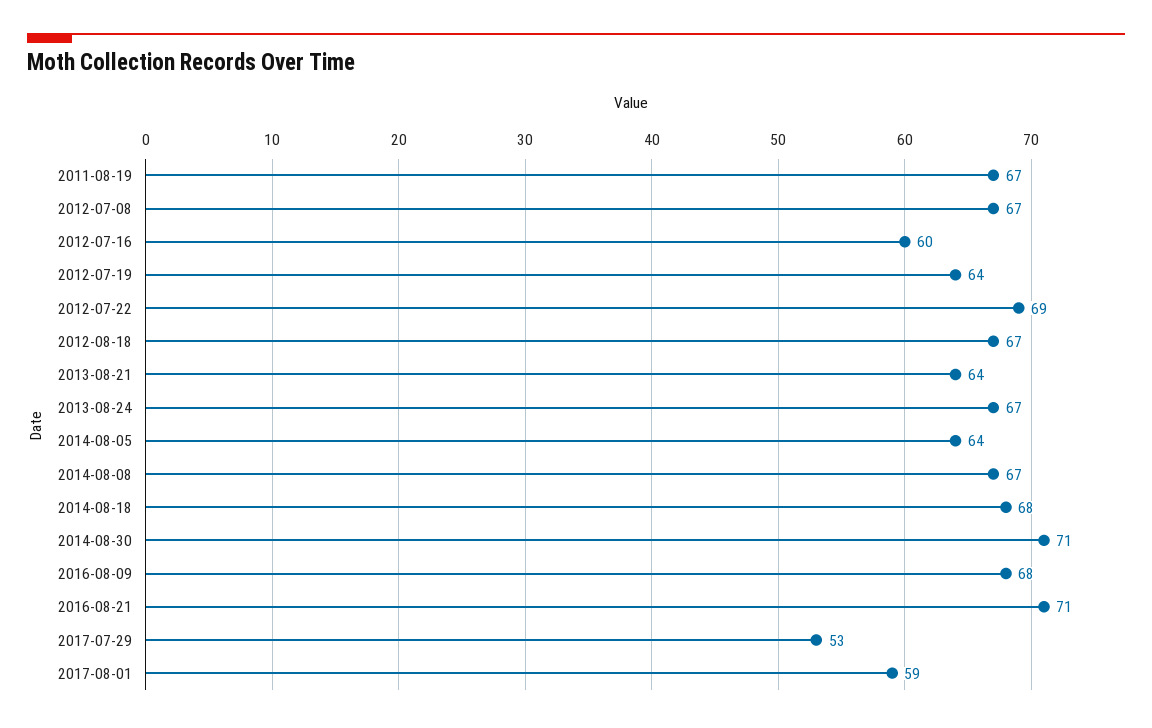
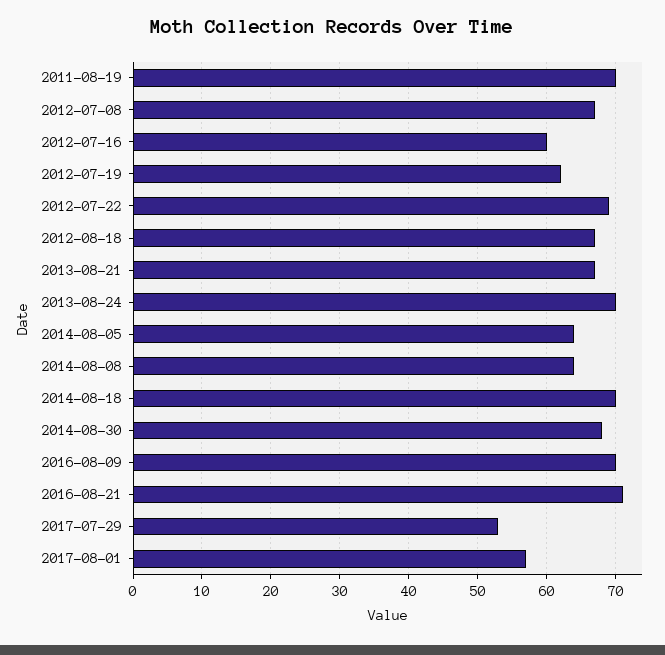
2011-08-19: 67 -> 70
2012-07-19: 64 -> 62
2013-08-21: 64 -> 67
2013-08-24: 67 -> 70
2014-08-08: 67 -> 64
2014-08-18: 68 -> 70
2014-08-30: 71 -> 68
2016-08-09: 68 -> 70
2017-08-01: 59 -> 57

